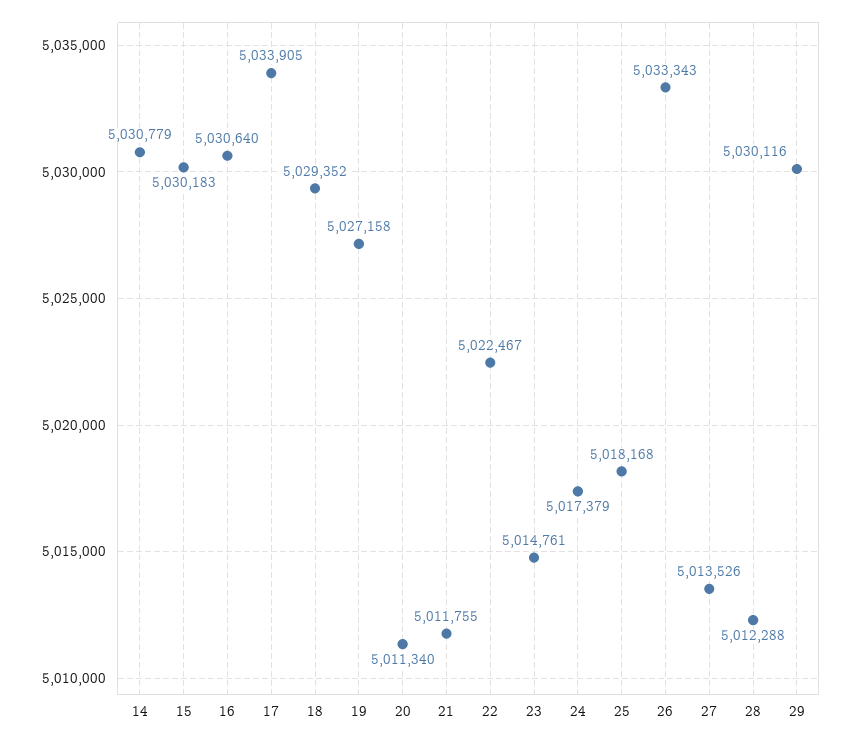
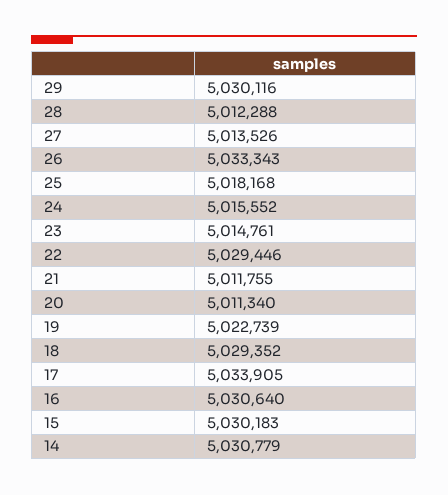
19: 5027158 -> 5022739
22: 5022467 -> 5029446
24: 5017379 -> 5015552

